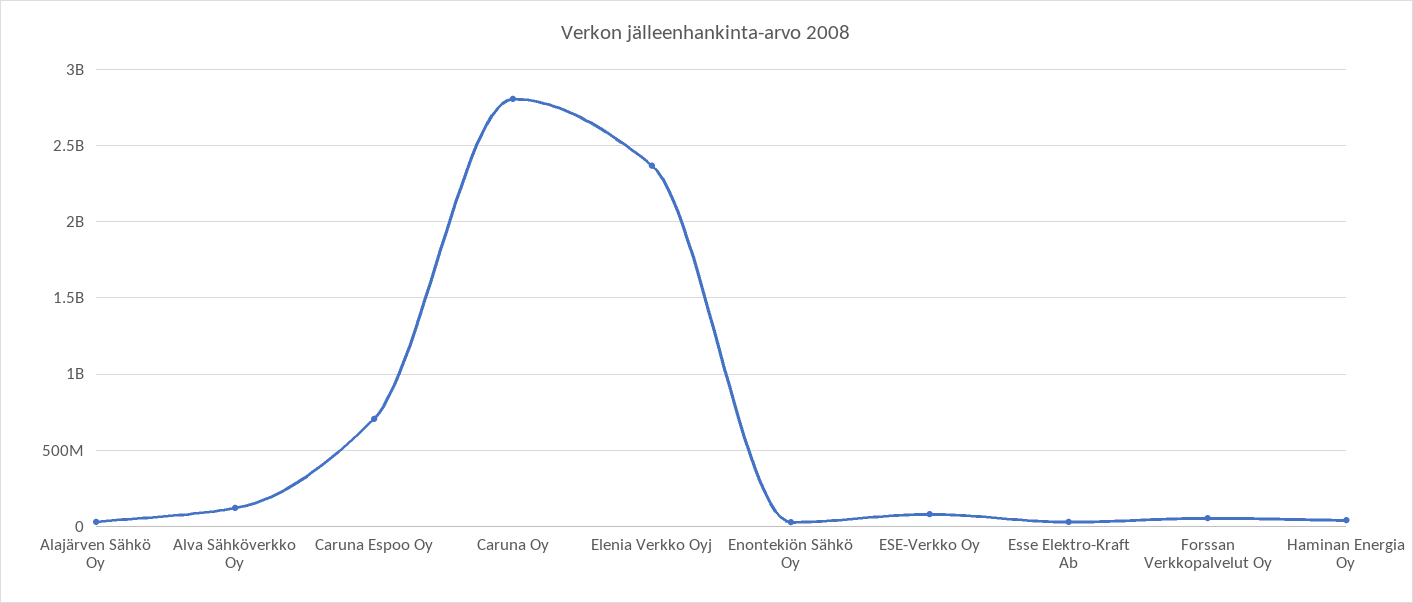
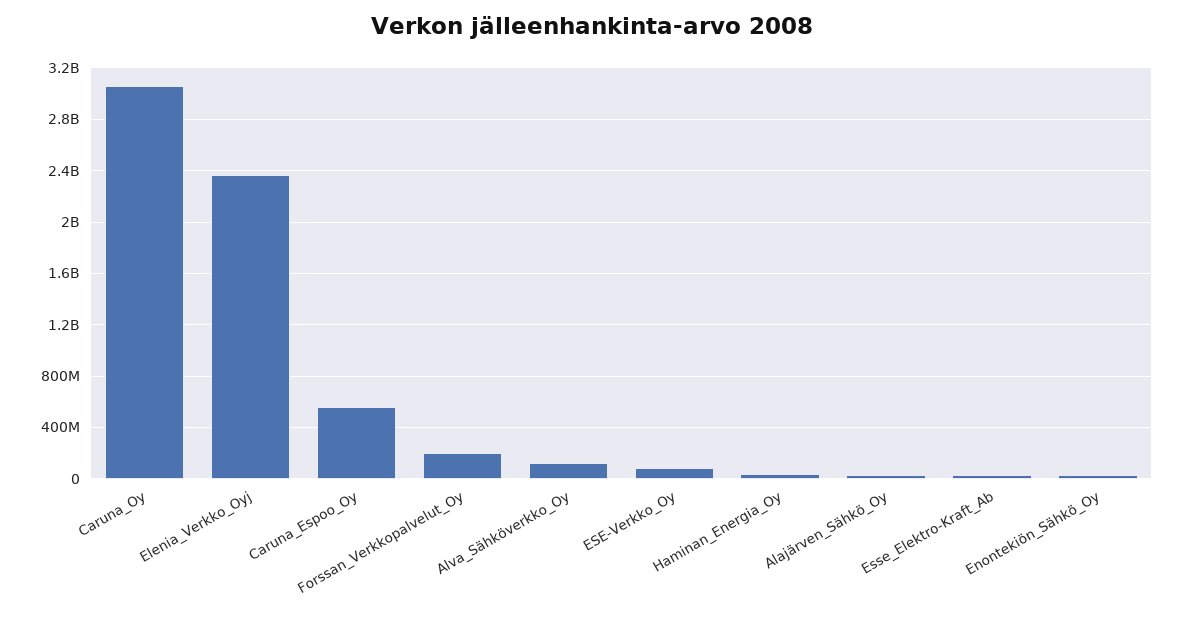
Caruna Espoo Oy: 700000000 -> 550000000
Caruna Oy: 2800000000 -> 3050000000
Forssan Verkkopalvelut Oy: 50000000 -> 200000000

